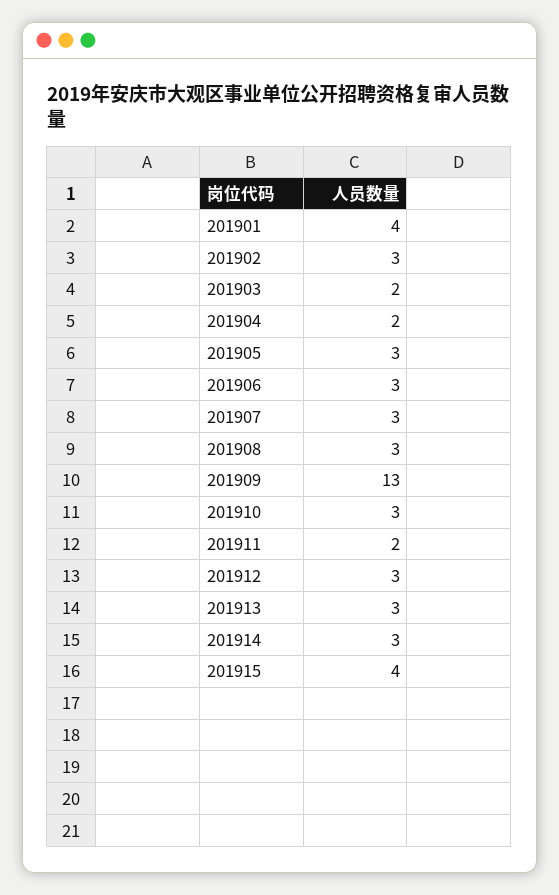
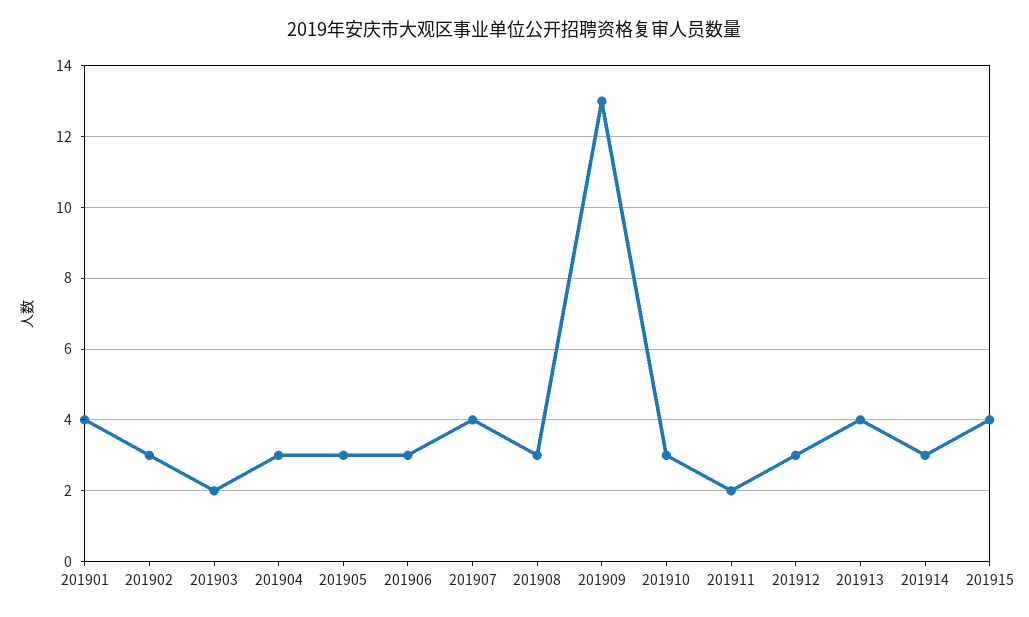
201904: 2 -> 3
201907: 3 -> 4
201913: 3 -> 4

